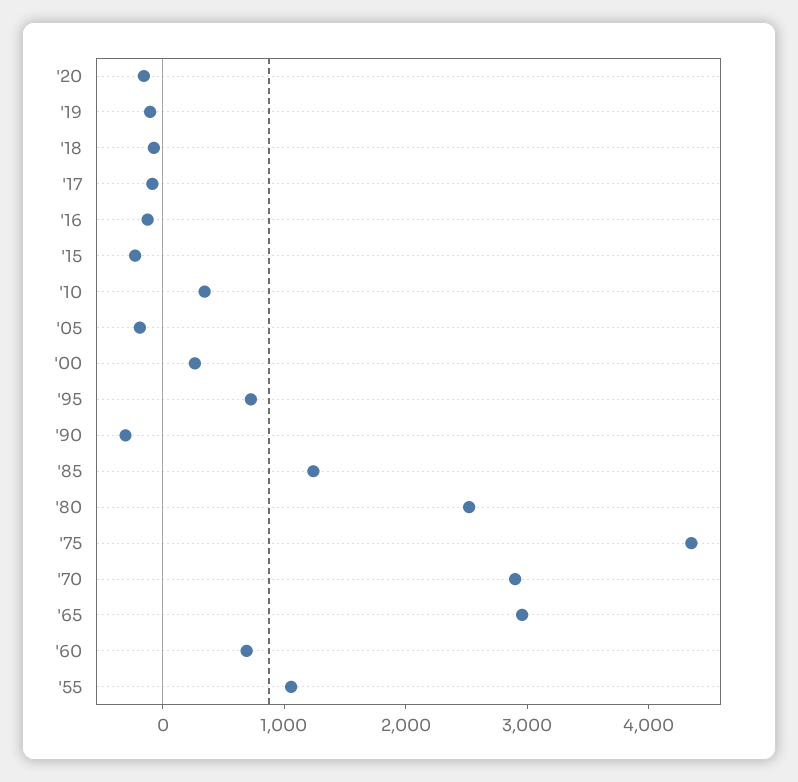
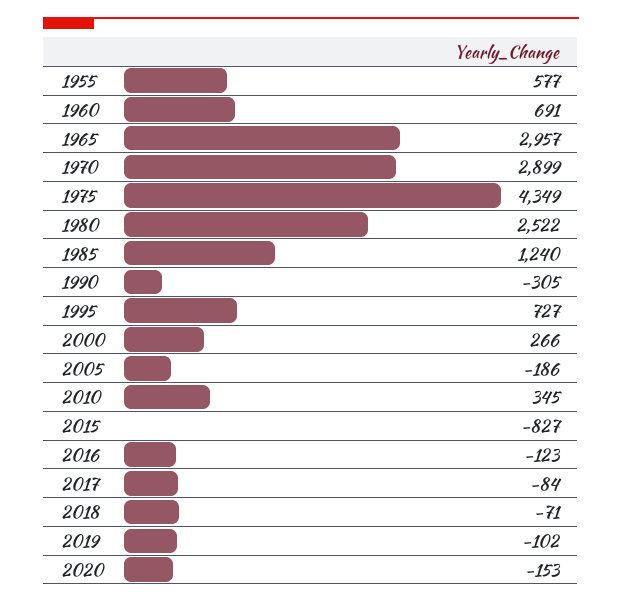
'15: -200 -> -827
'55: 1000 -> 577

